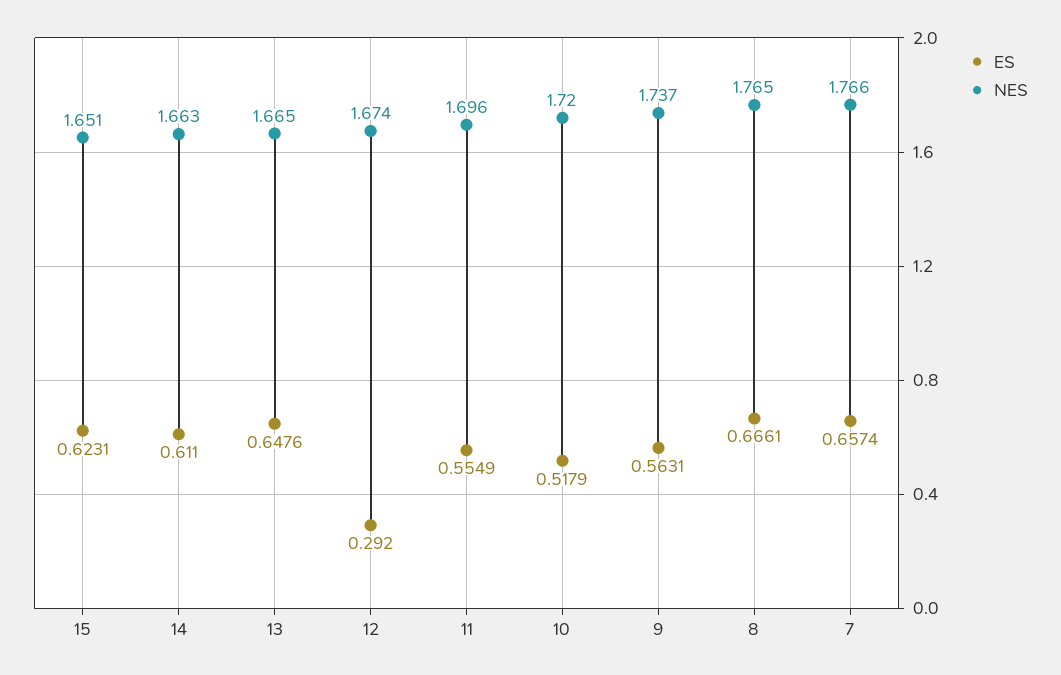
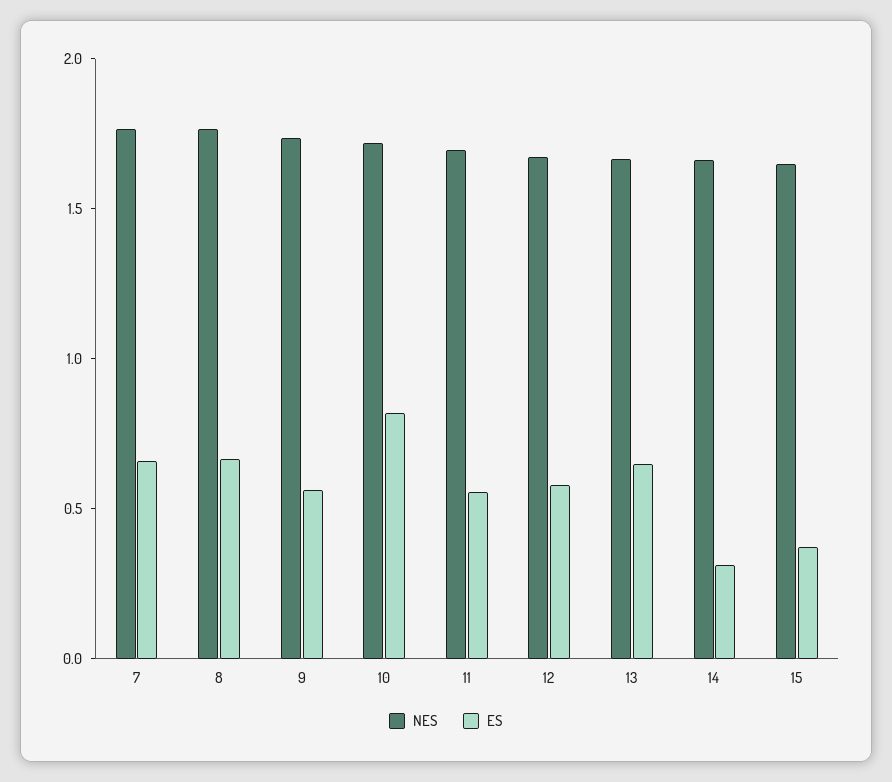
ES, 15: 0.6231 -> 0.4
ES, 14: 0.611 -> 0.3
ES, 12: 0.292 -> 0.6
ES, 10: 0.5179 -> 0.8

